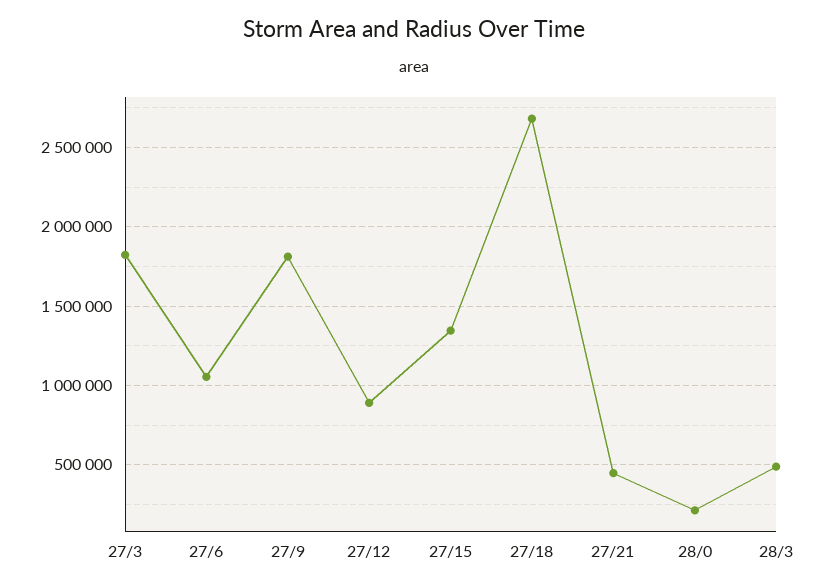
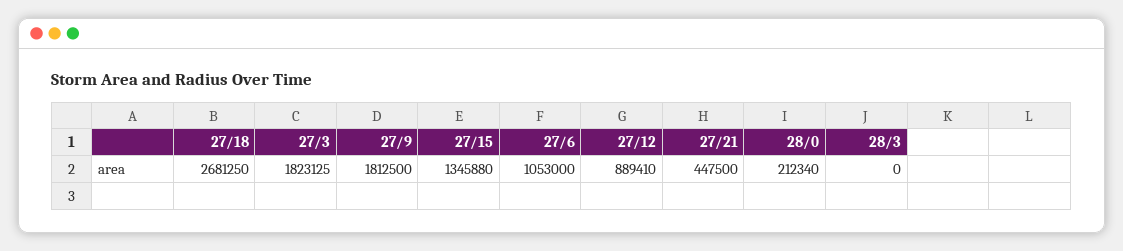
28/3: 500000 -> 0

